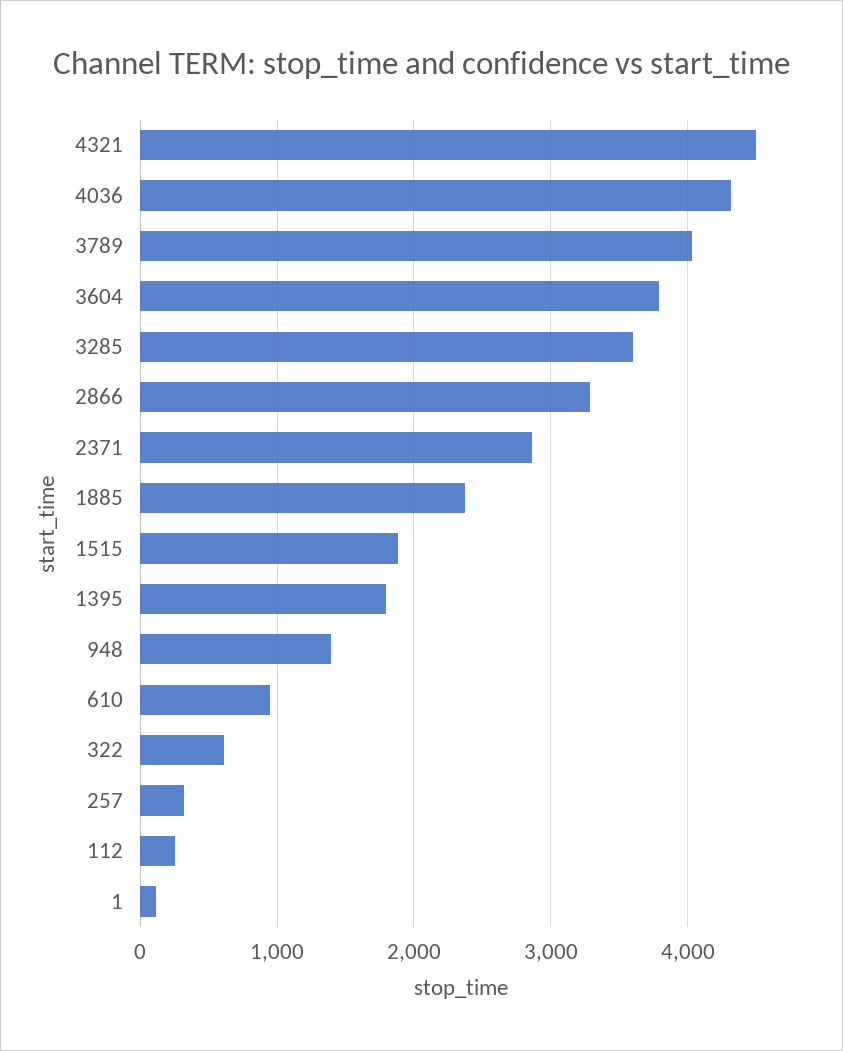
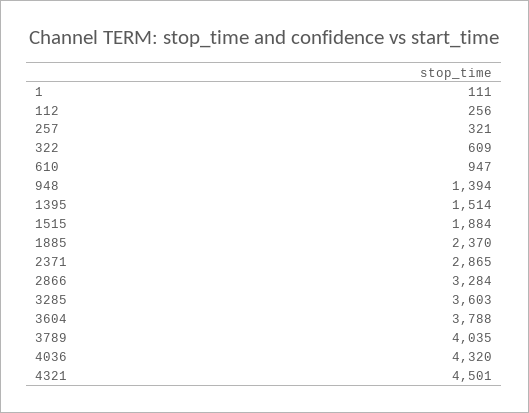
1395: 1800 -> 1514

